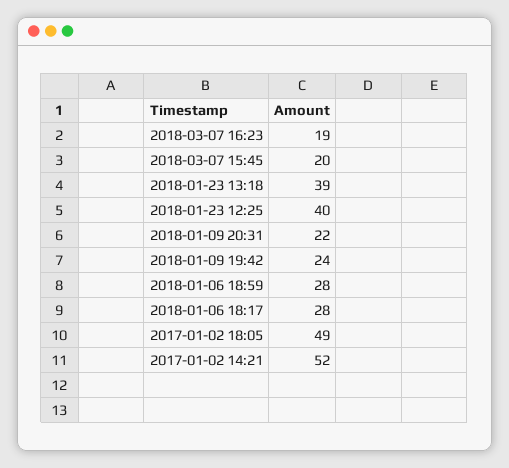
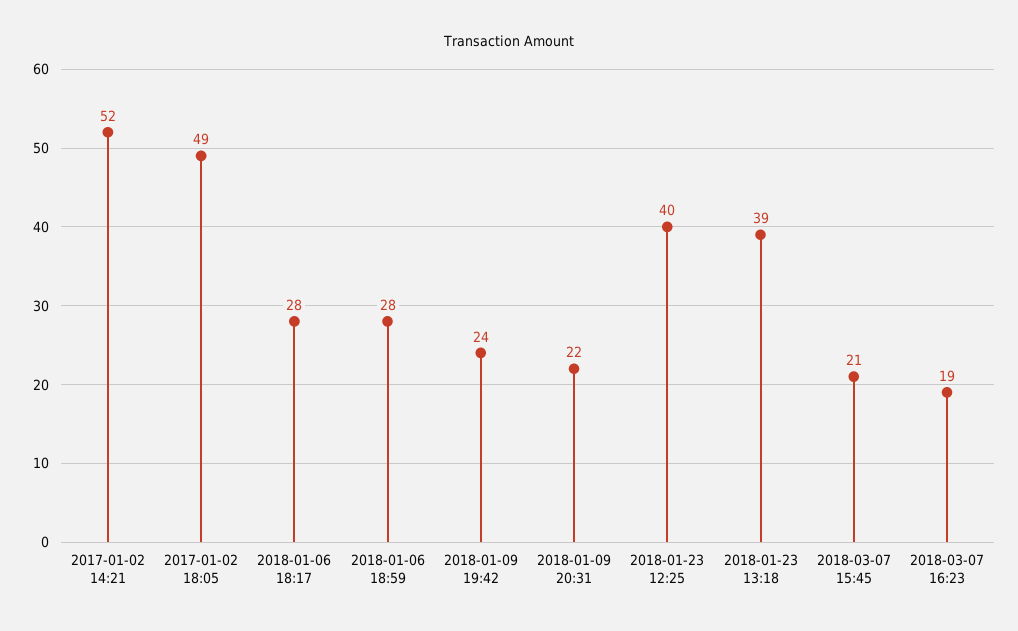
2018-03-07 15:45: 20 -> 21

